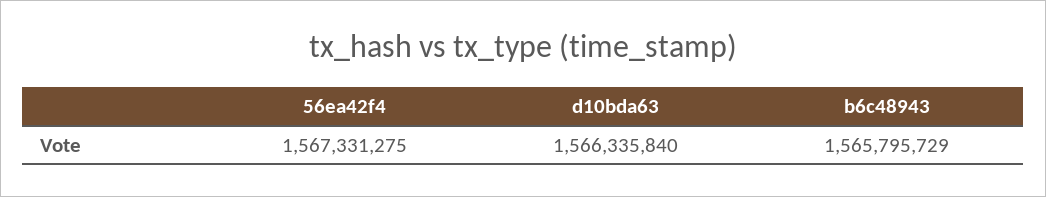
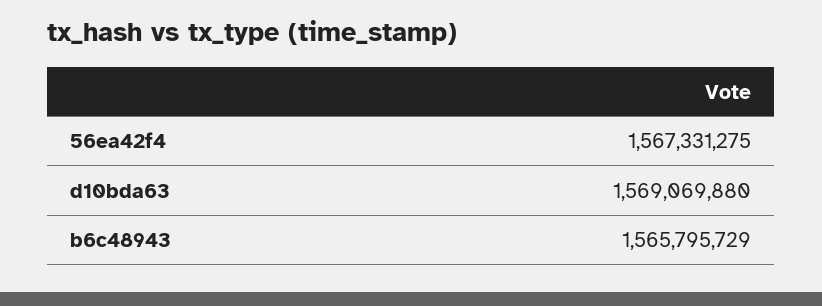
d10bda63: 1566335840 -> 1569069880

